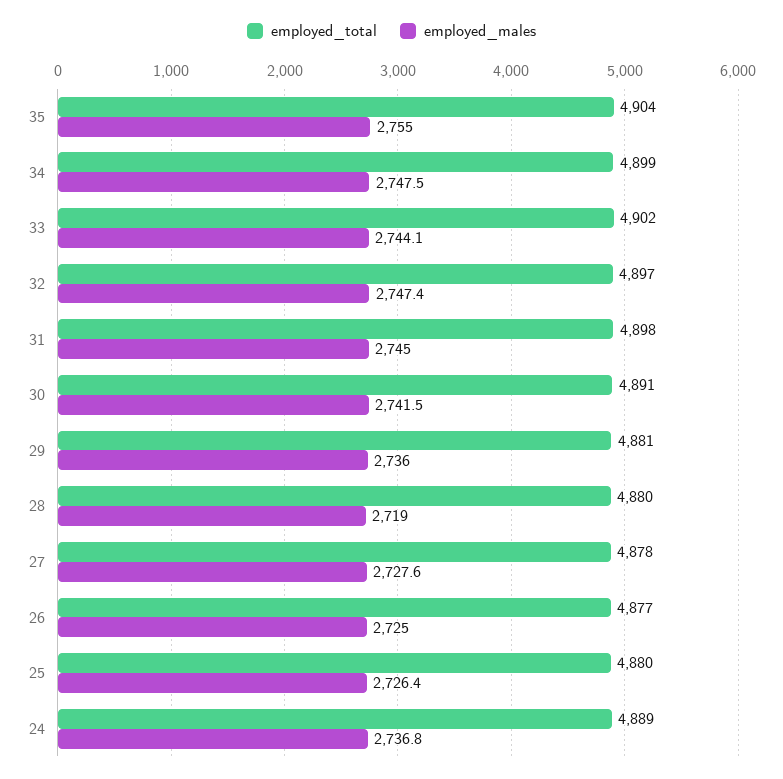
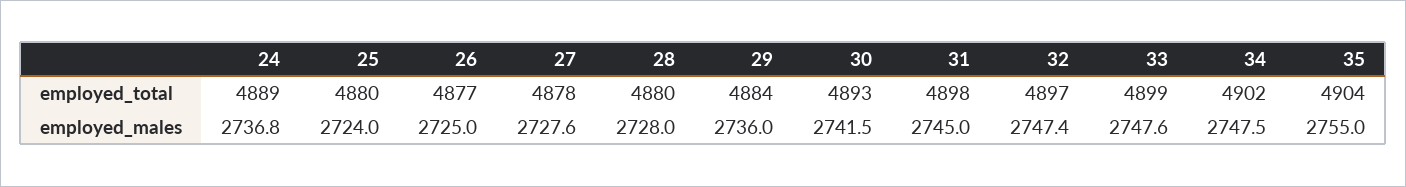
employed_total, 34: 4899 -> 4902
employed_total, 33: 4902 -> 4899
employed_males, 33: 2744.1 -> 2747.6
employed_total, 30: 4891 -> 4893
employed_total, 29: 4881 -> 4884
employed_males, 28: 2719 -> 2728
employed_males, 25: 2726.4 -> 2724

